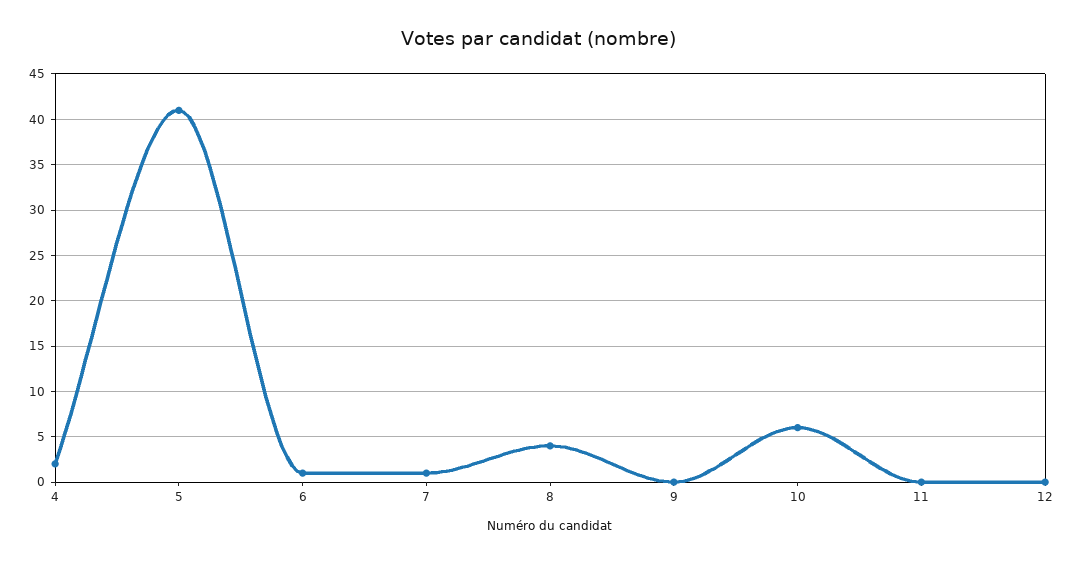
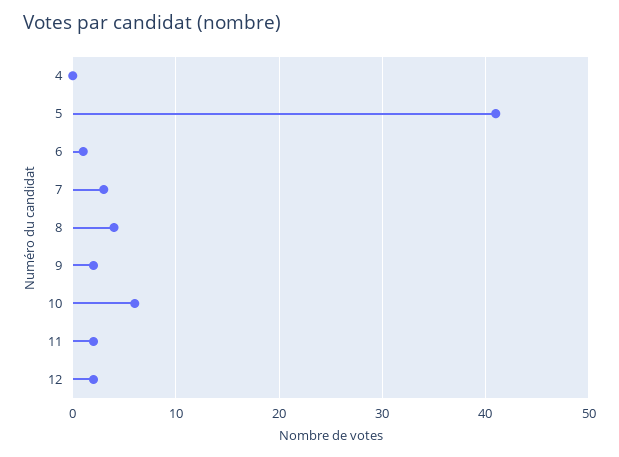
4: 2 -> 0
7: 1 -> 3
9: 0 -> 2
11: 0 -> 2
12: 0 -> 2

